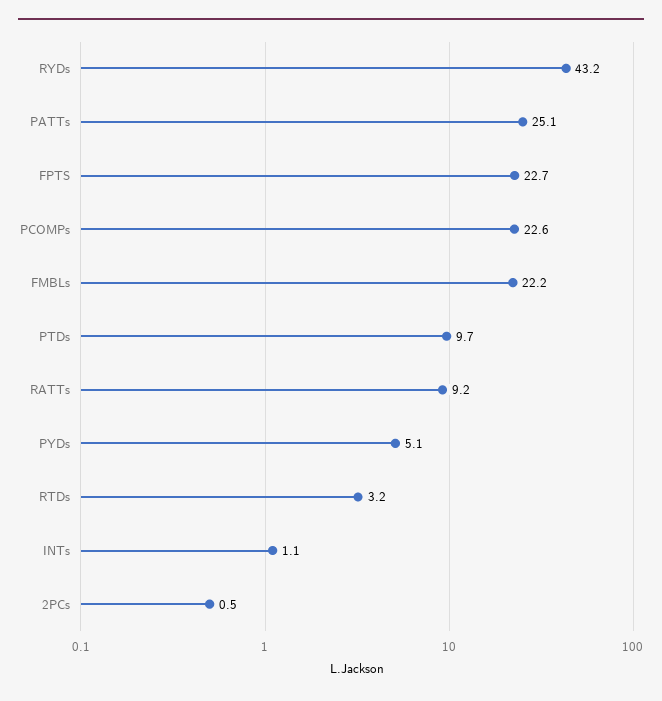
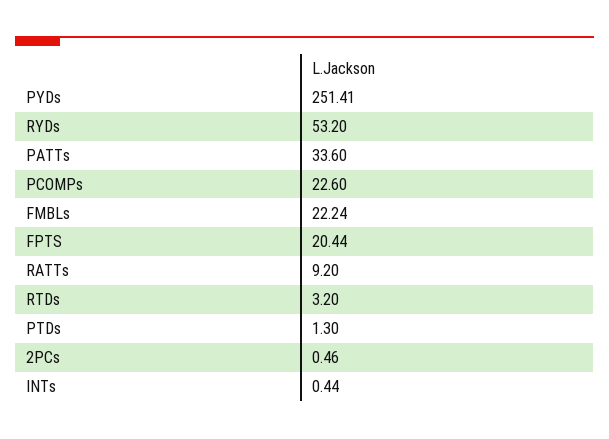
RYDs: 43.2 -> 53.2
PATTs: 25.1 -> 33.6
FPTS: 22.7 -> 20.44
PTDs: 9.7 -> 1.3
PYDs: 5.1 -> 251.41
INTs: 1.1 -> 0.44

